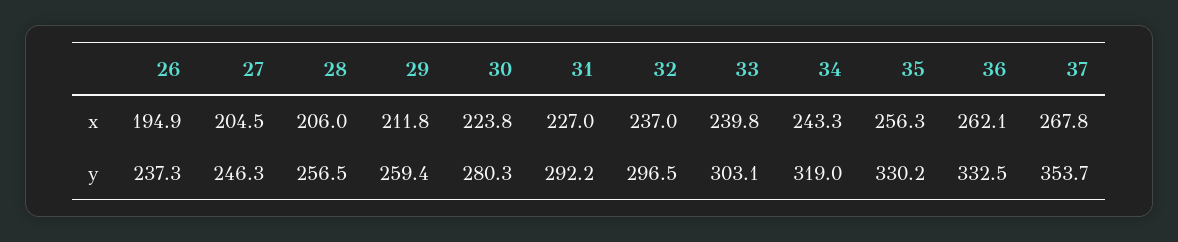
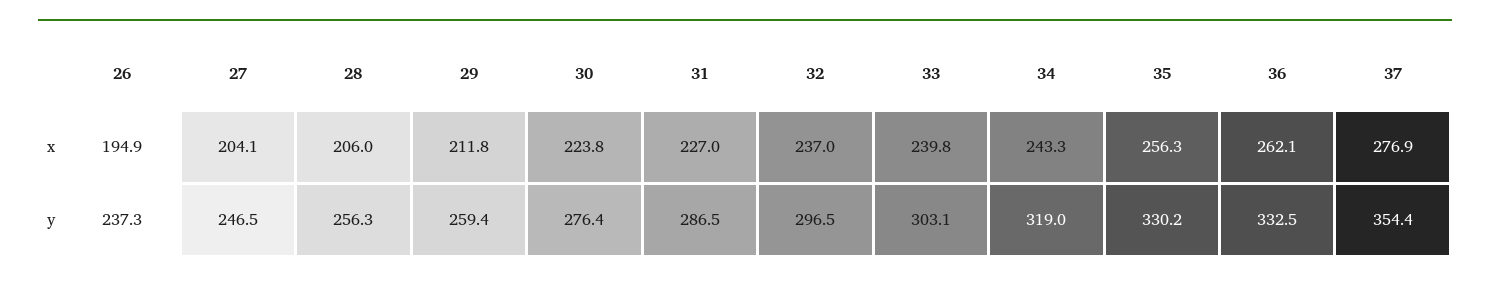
27, x: 204.5 -> 204.1
37, x: 267.8 -> 276.9
27, y: 246.3 -> 246.5
28, y: 256.5 -> 256.3
30, y: 280.3 -> 276.4
31, y: 292.2 -> 286.5
37, y: 353.7 -> 354.4

